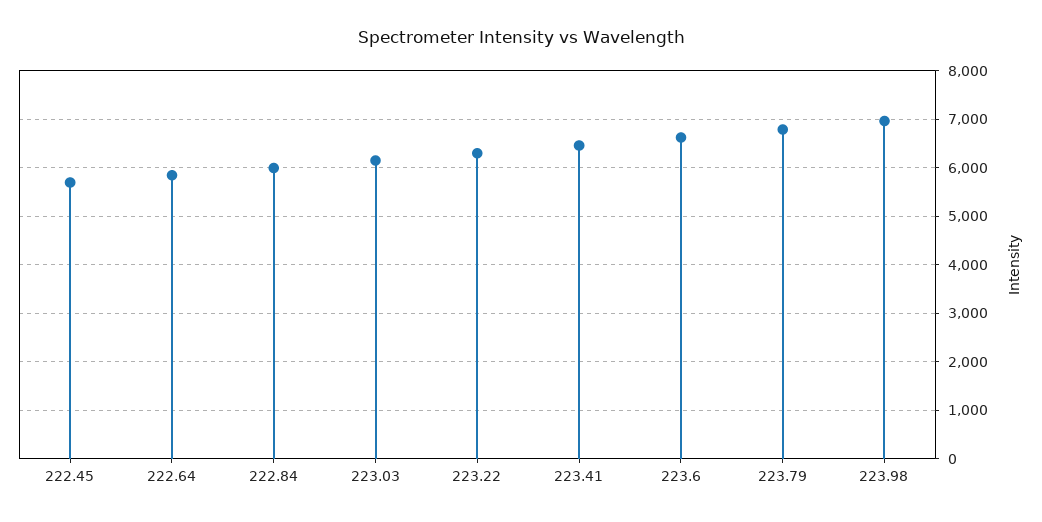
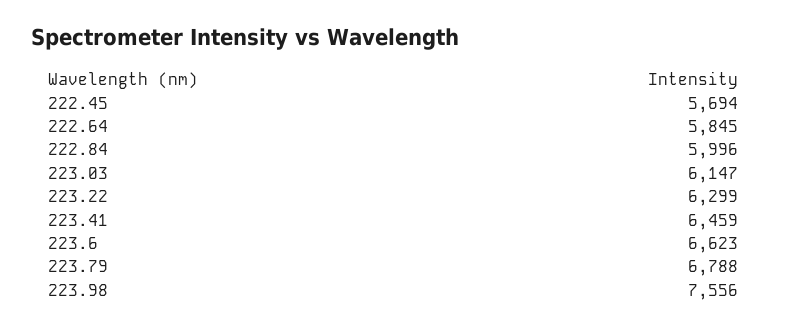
223.98: 7000 -> 7556

